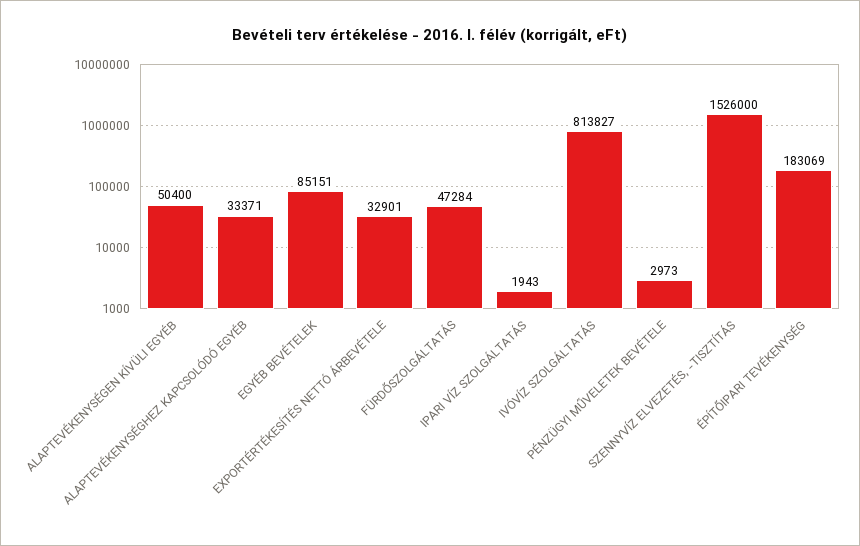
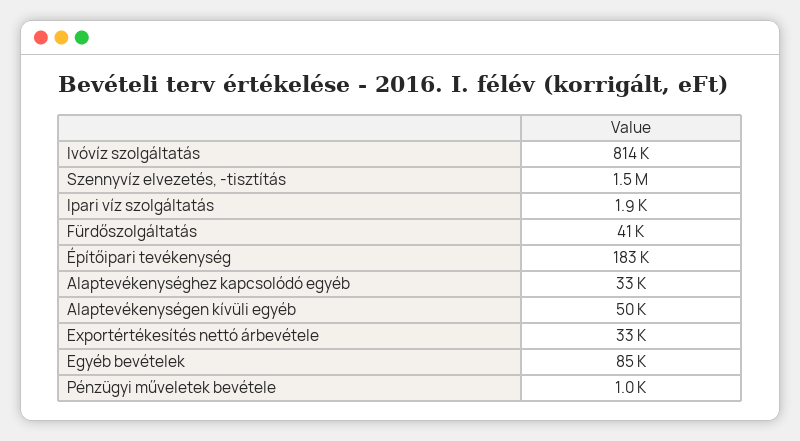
FÜRDŐSZOLGÁLTATÁS: 47284 -> 41000
PÉNZÜGYI MŰVELETEK BEVÉTELE: 2973 -> 1000

